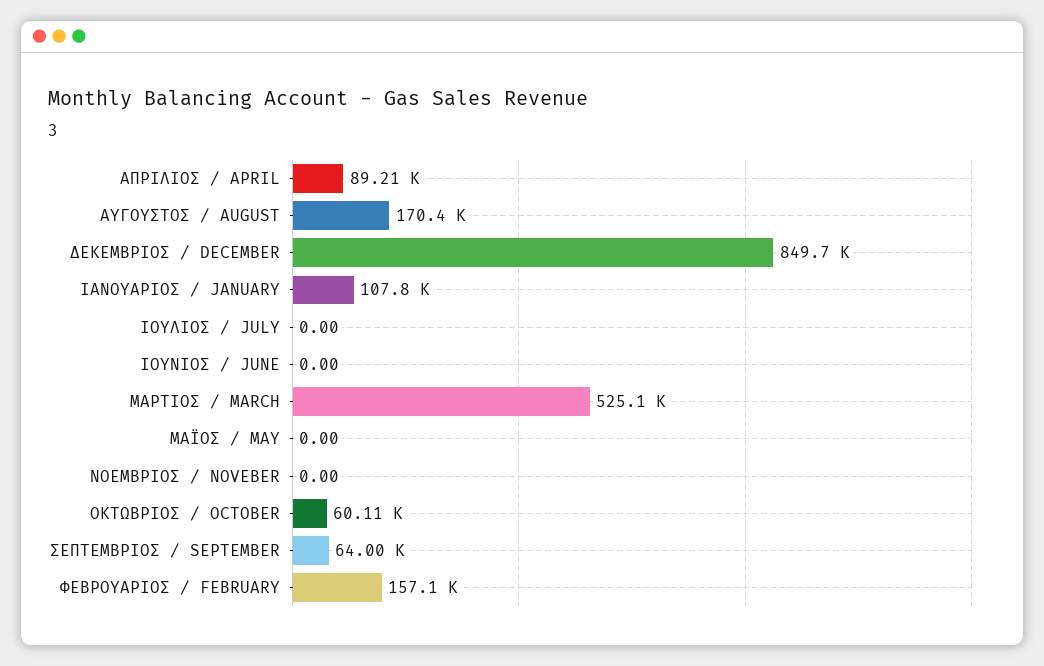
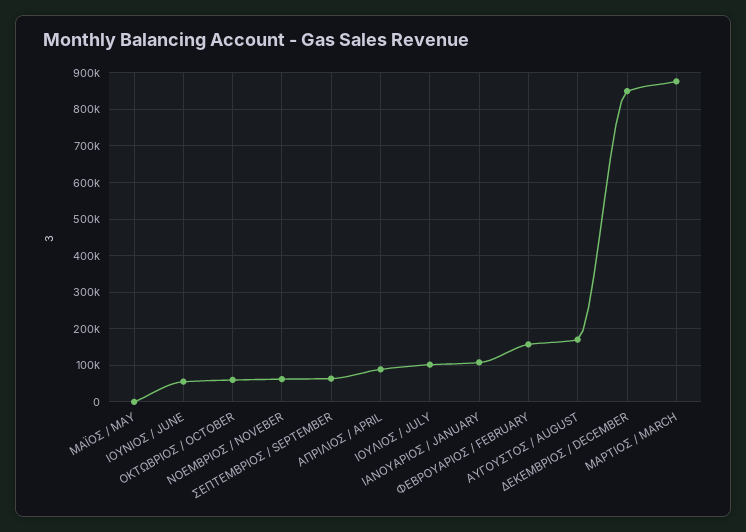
ΙΟΥΛΙΟΣ / JULY: 0 -> 100000
ΙΟΥΝΙΟΣ / JUNE: 0 -> 60000
ΜΑΡΤΙΟΣ / MARCH: 525100 -> 880000
ΝΟΕΜΒΡΙΟΣ / NOVEBER: 0 -> 60000

